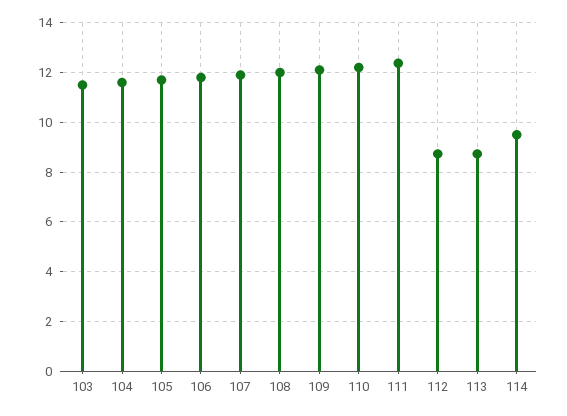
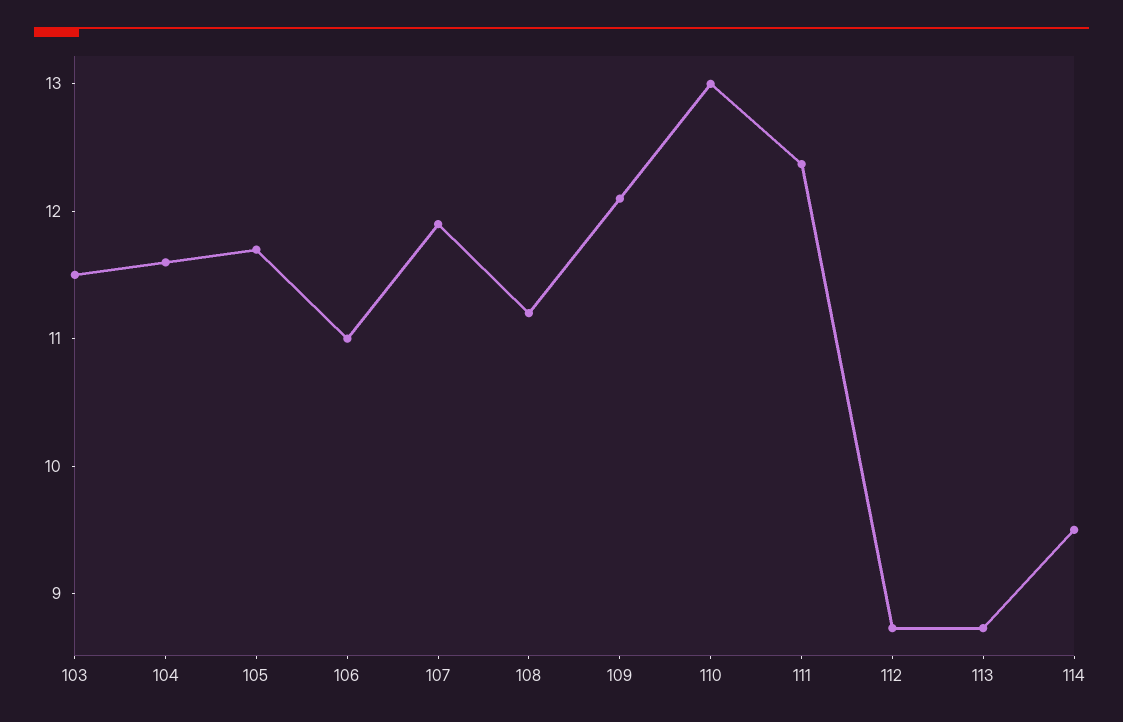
106: 11.75 -> 11
108: 12 -> 11.2
110: 12.25 -> 13

